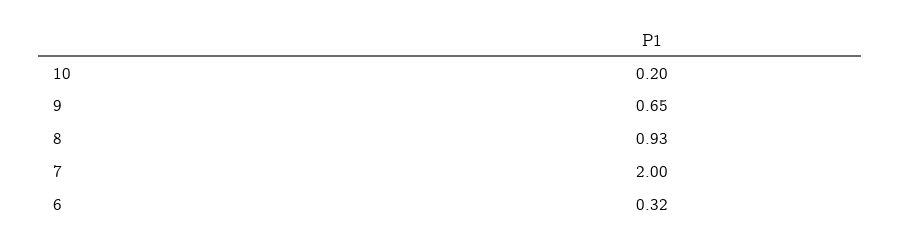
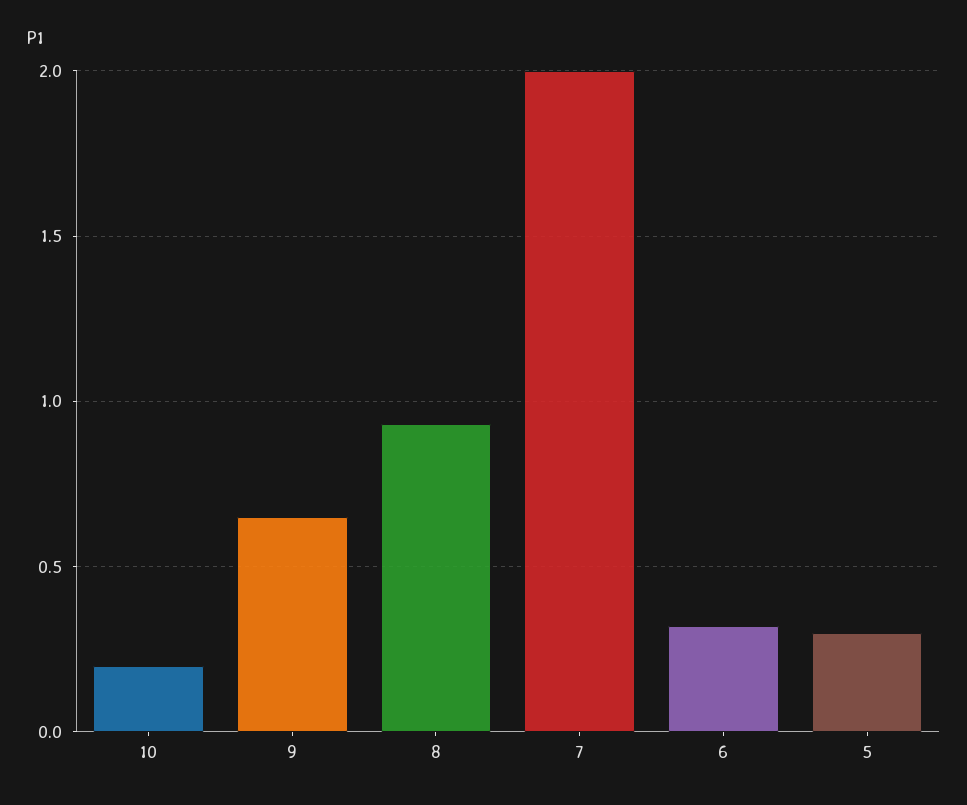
5: none -> 0.3

